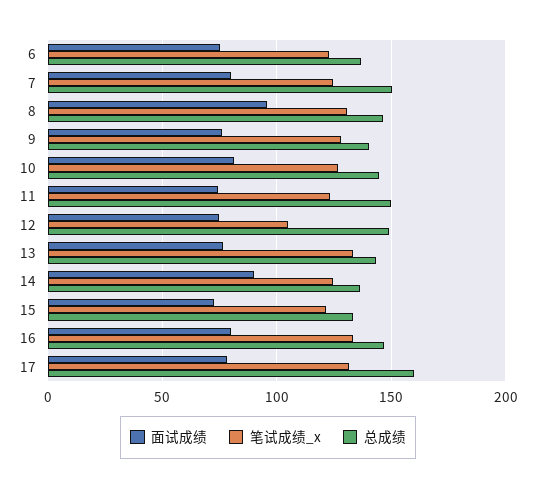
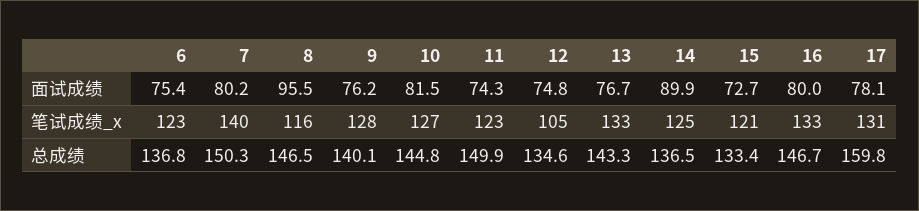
笔试成绩_x, 7: 125 -> 140
笔试成绩_x, 8: 130 -> 116
总成绩, 12: 150 -> 134.6

